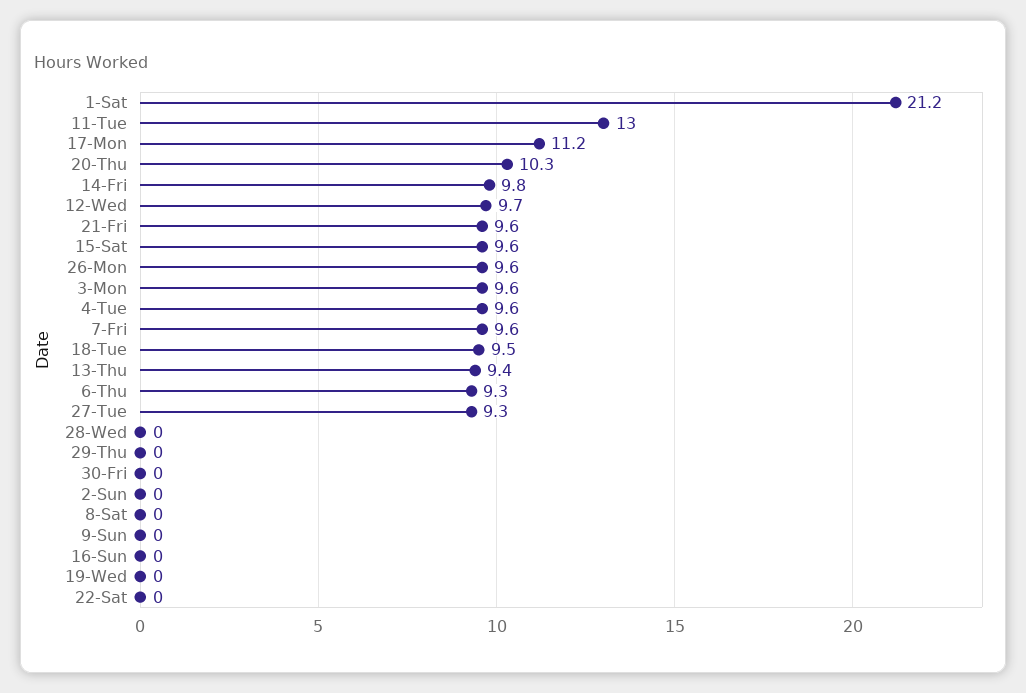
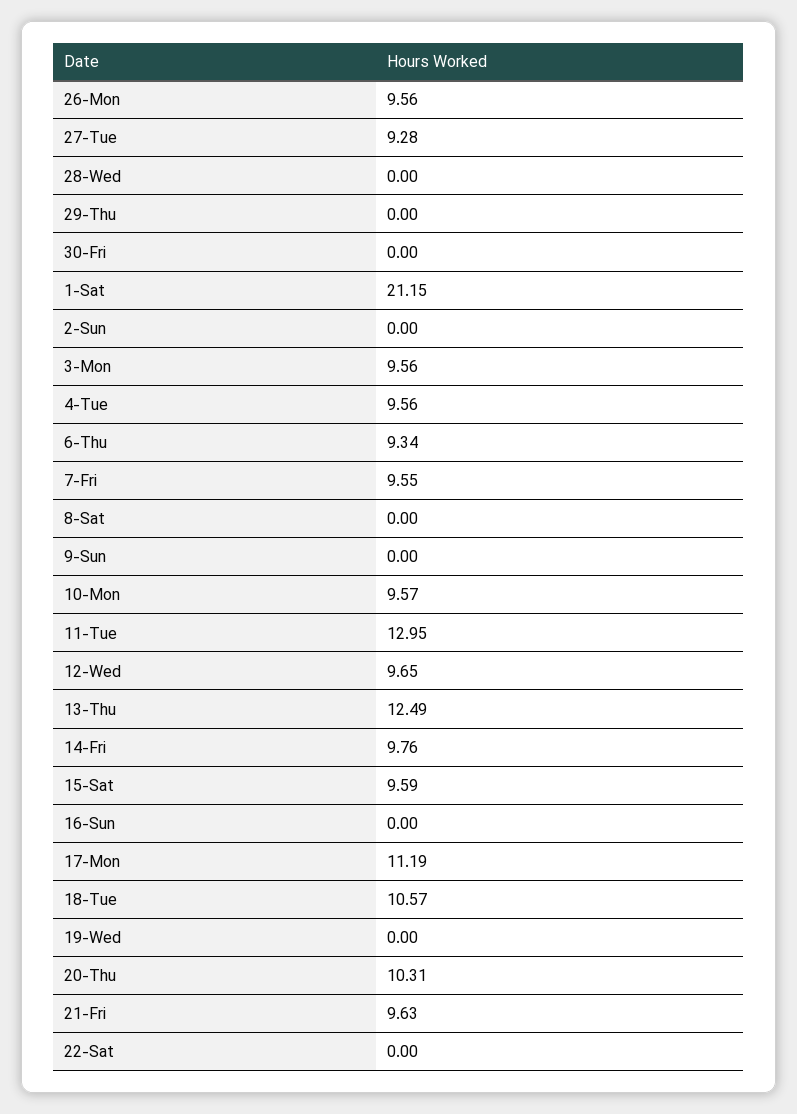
18-Tue: 9.5 -> 10.57
13-Thu: 9.4 -> 12.49
10-Mon: none -> 9.57

